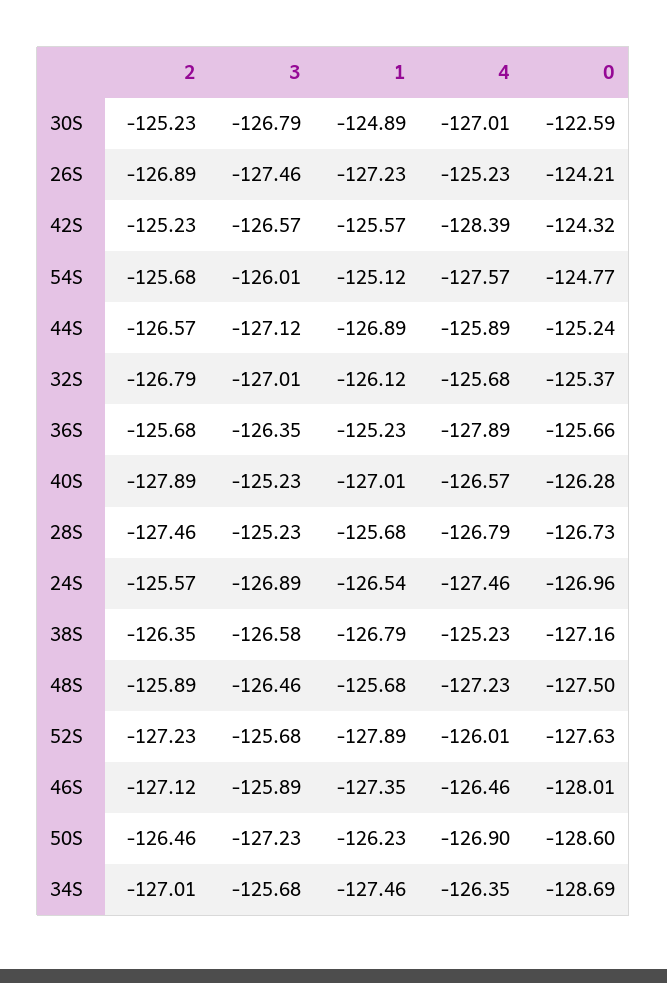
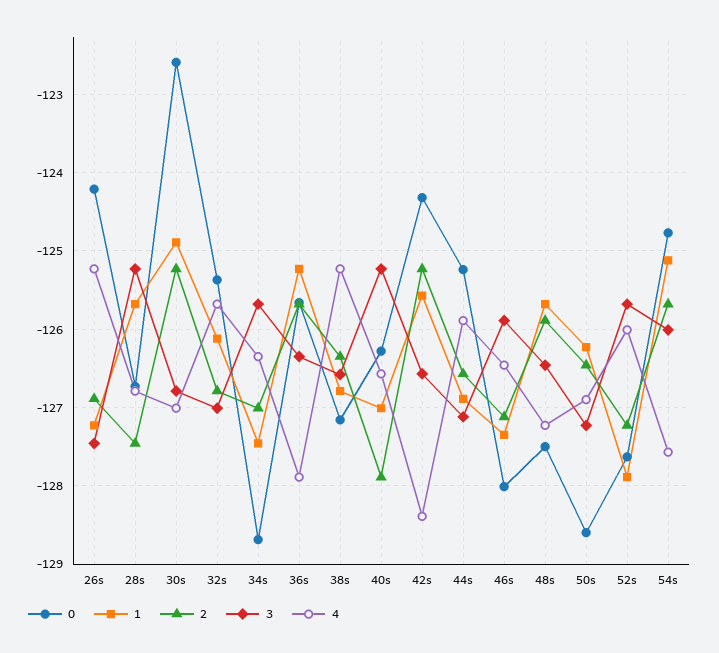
2, 24S: -125.57 -> none
3, 24S: -126.89 -> none
1, 24S: -126.54 -> none
4, 24S: -127.46 -> none
0, 24S: -126.96 -> none

